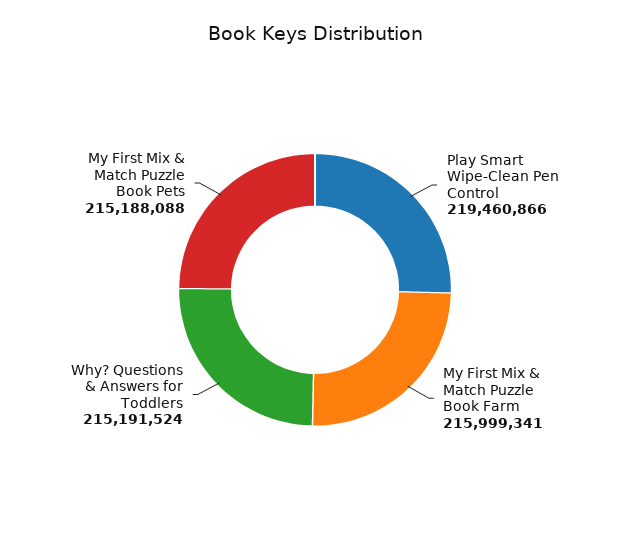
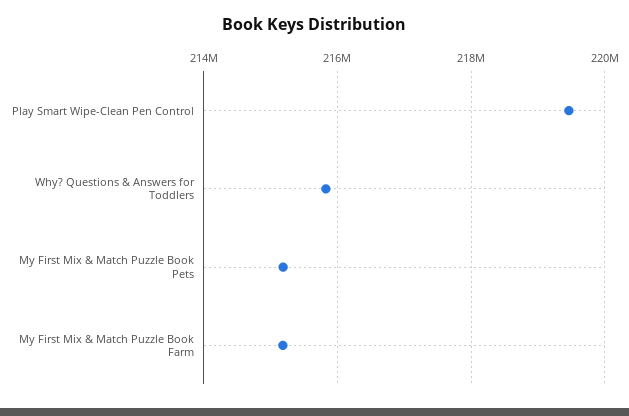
My First Mix & Match Puzzle Book Farm: 215999341 -> 215200000
Why? Questions & Answers for Toddlers: 215191524 -> 215800000

